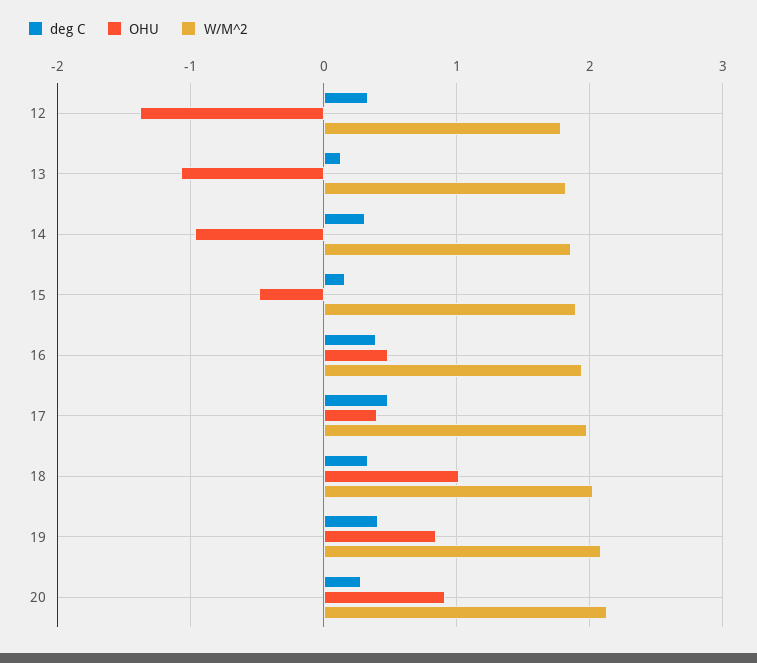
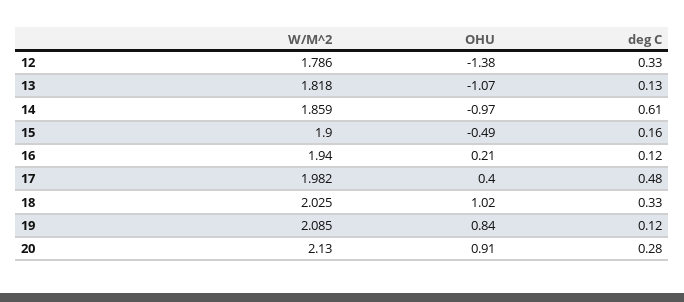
deg C, 14: 0.3 -> 0.61
deg C, 16: 0.4 -> 0.12
OHU, 16: 0.5 -> 0.21
deg C, 19: 0.4 -> 0.12

